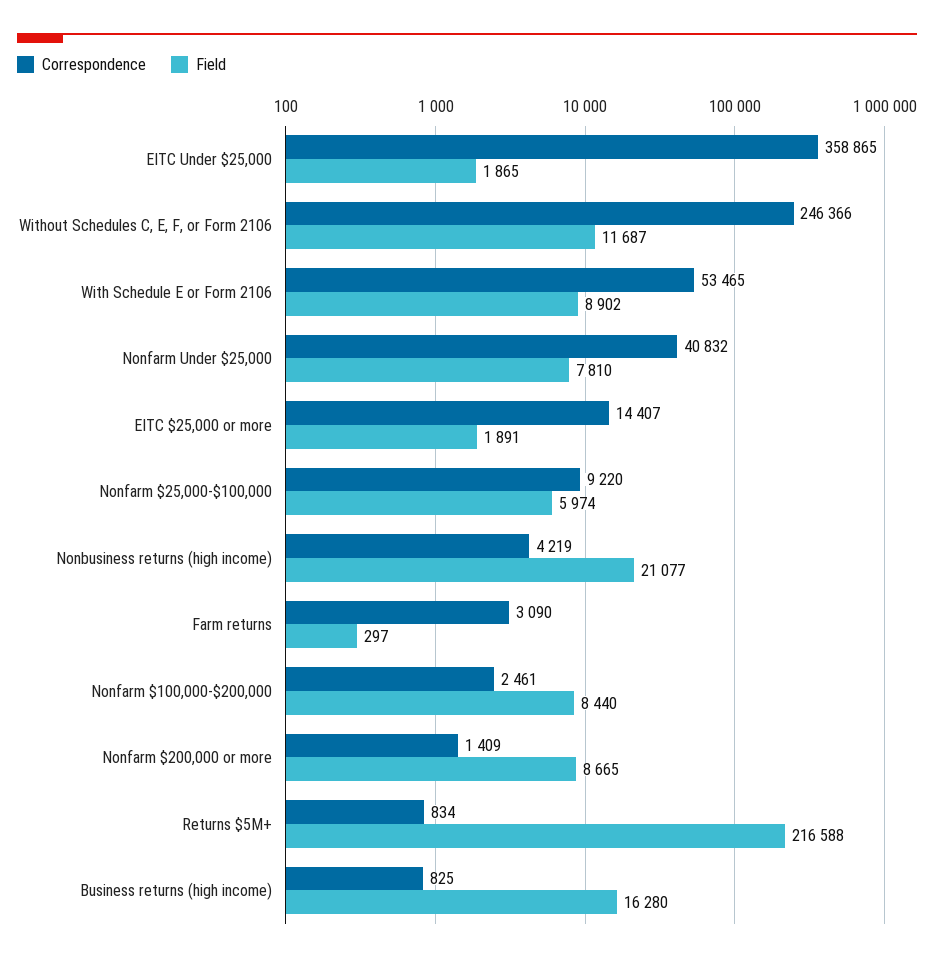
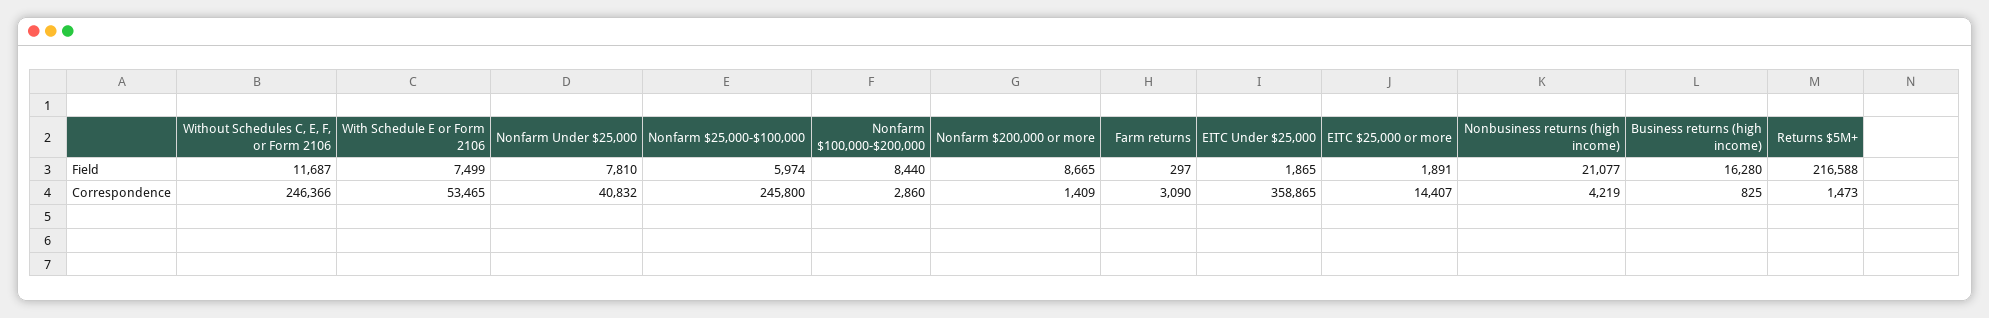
Field, With Schedule E or Form 2106: 8902 -> 7499
Correspondence, Nonfarm $25,000-$100,000: 9220 -> 245800
Correspondence, Nonfarm $100,000-$200,000: 2461 -> 2860
Correspondence, Returns $5M+: 834 -> 1473

